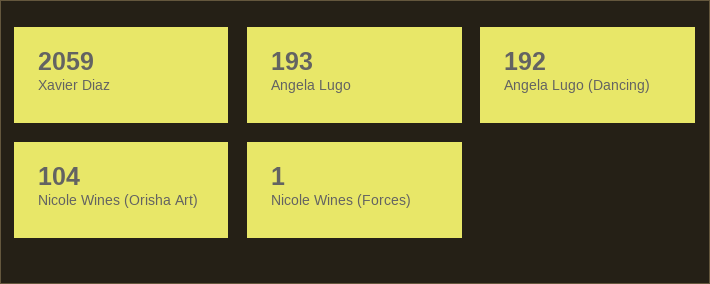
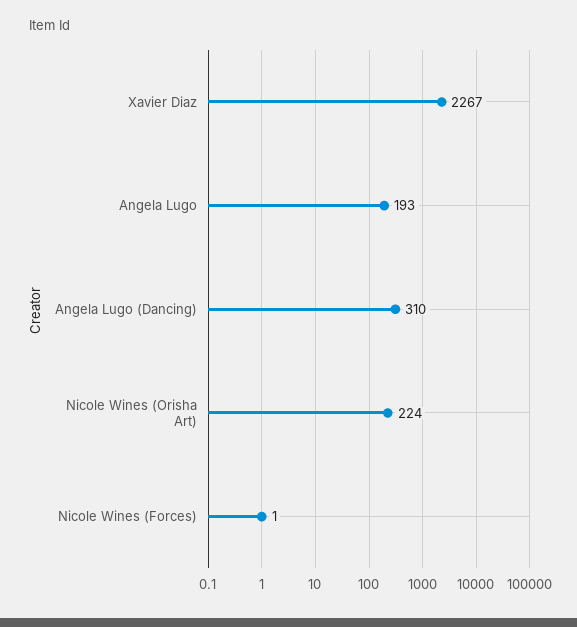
Xavier Diaz: 2059 -> 2267
Angela Lugo (Dancing): 192 -> 310
Nicole Wines (Orisha Art): 104 -> 224

